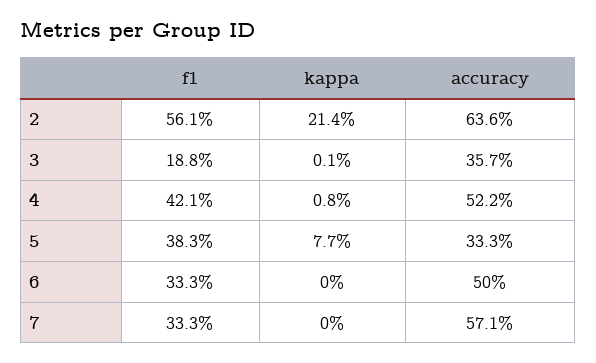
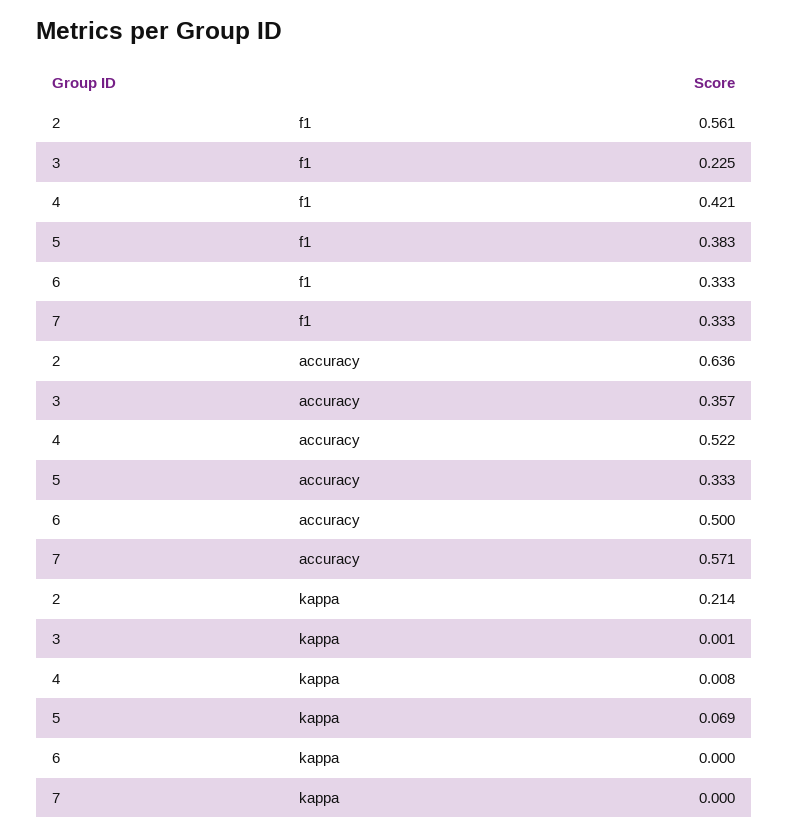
f1, 3: 0.188 -> 0.225
kappa, 5: 0.077 -> 0.069

